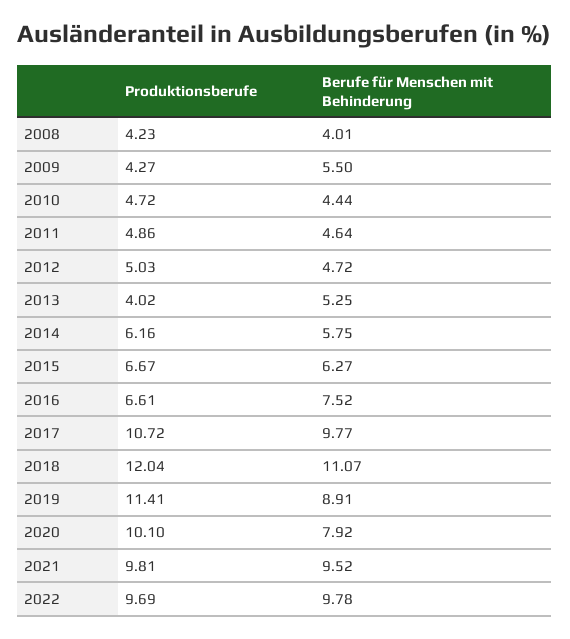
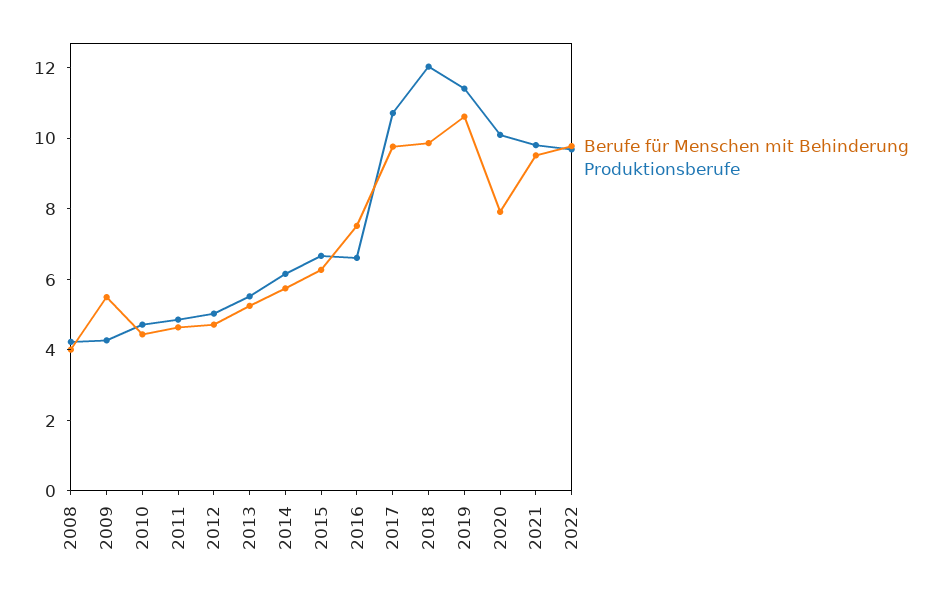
Produktionsberufe, 2013: 4.02 -> 5.5
Berufe für Menschen mit Behinderung, 2018: 11.07 -> 10
Berufe für Menschen mit Behinderung, 2019: 8.91 -> 10.5

